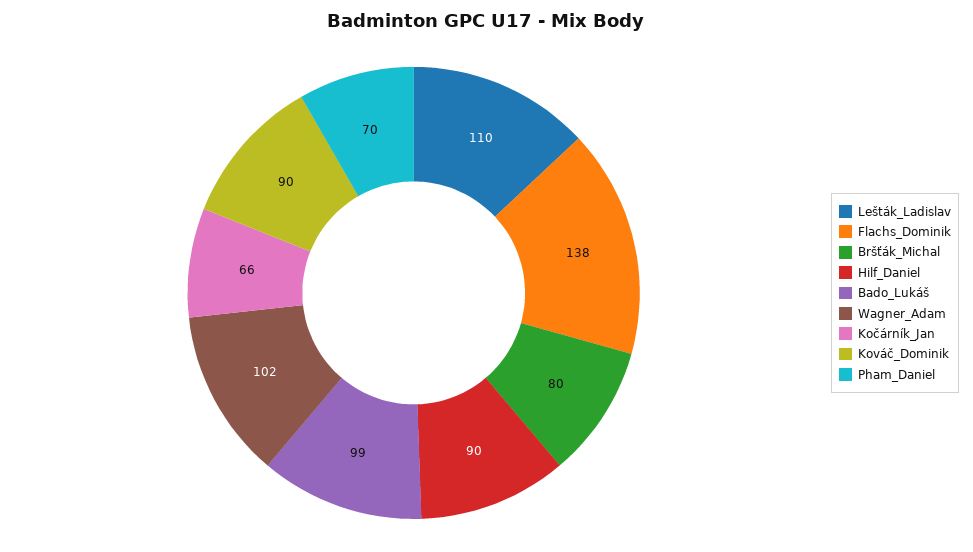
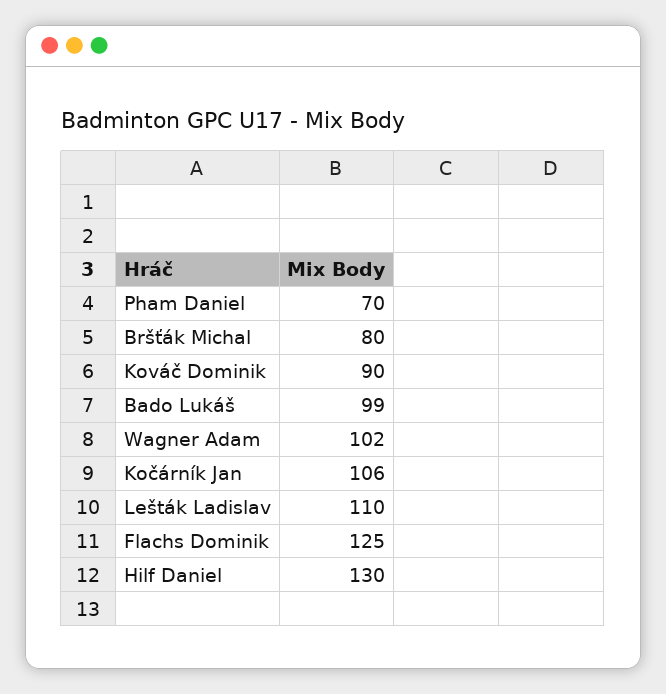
Flachs_Dominik: 138 -> 125
Hilf_Daniel: 90 -> 130
Kočárník_Jan: 66 -> 106

